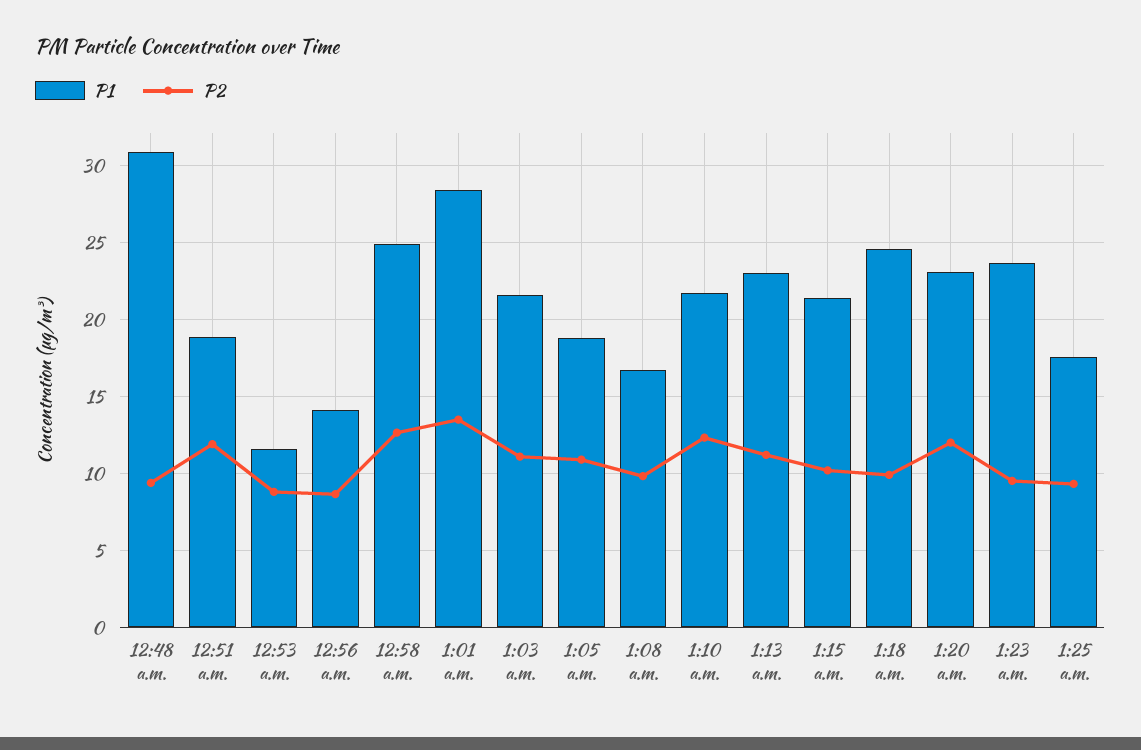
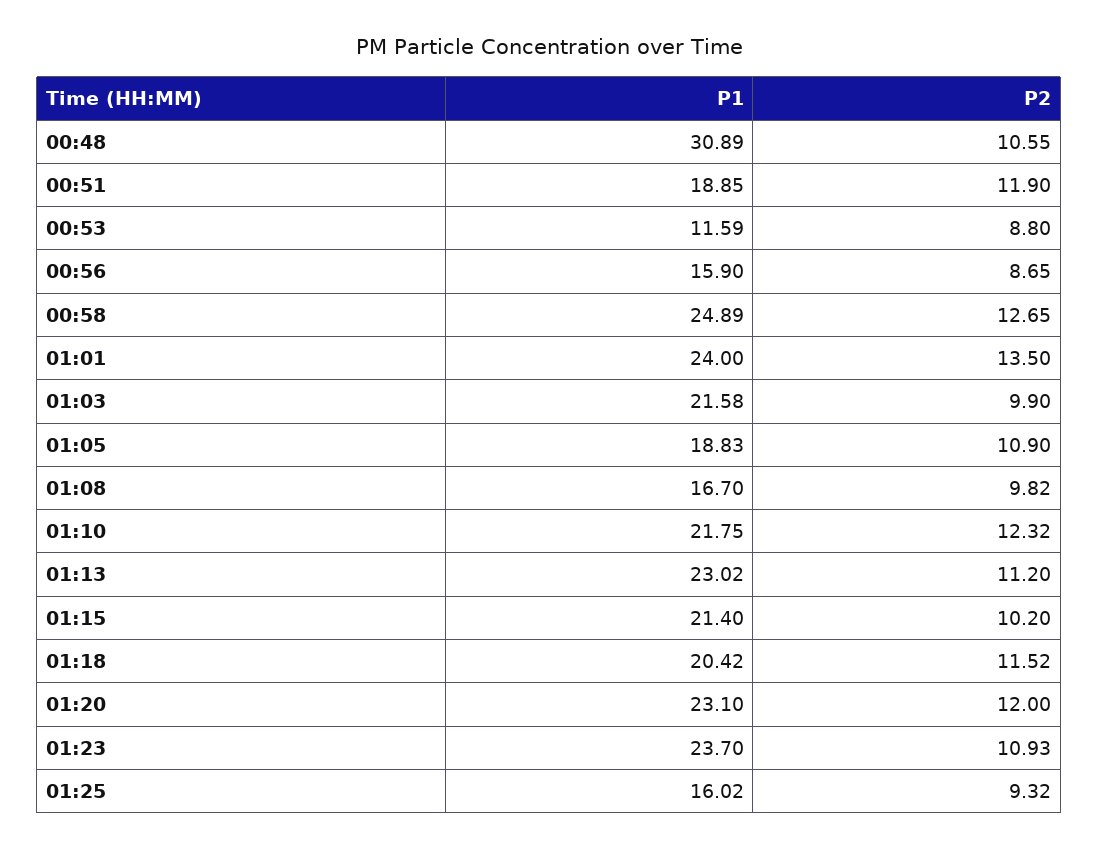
P2, 12:48 a.m.: 9.5 -> 10.55
P1, 12:56 a.m.: 14 -> 15.9
P1, 1:01 a.m.: 28.5 -> 24
P2, 1:03 a.m.: 11 -> 9.9
P1, 1:18 a.m.: 24.5 -> 20.42
P2, 1:18 a.m.: 10 -> 11.52
P2, 1:23 a.m.: 9.5 -> 10.93
P1, 1:25 a.m.: 17.5 -> 16.02

